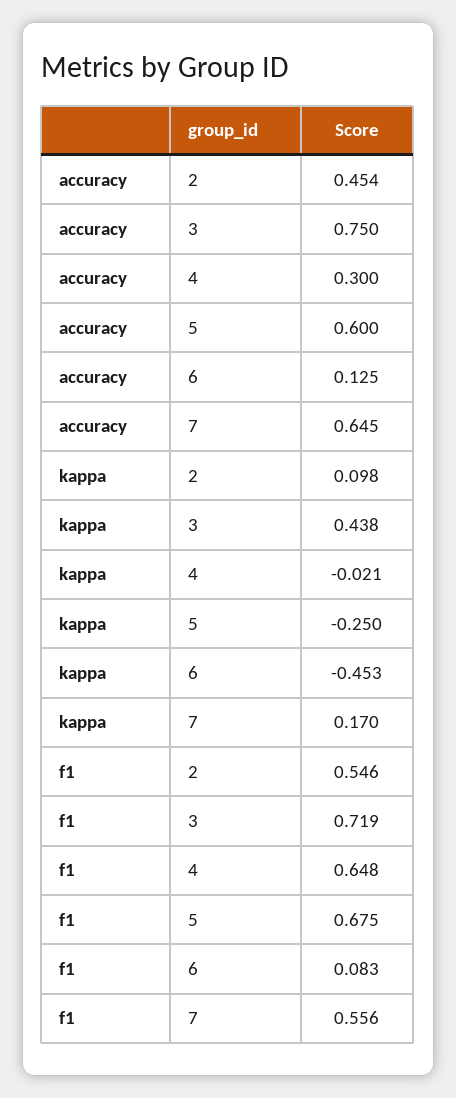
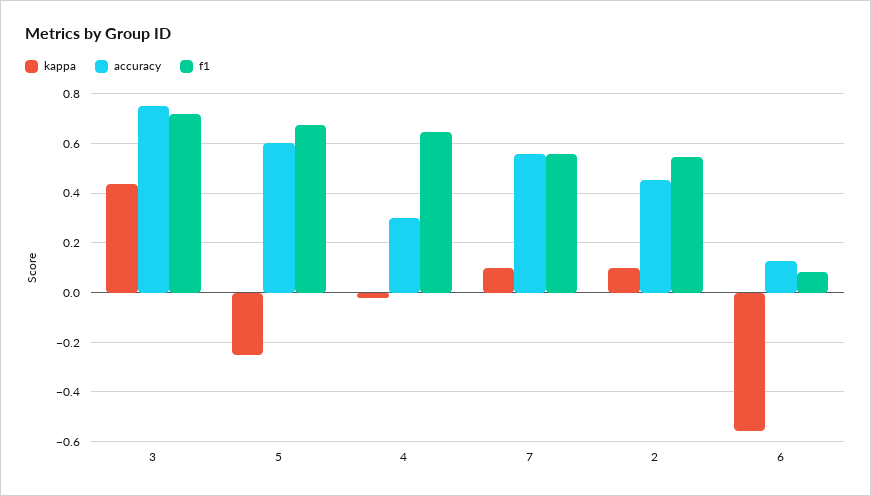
accuracy, 7: 0.645 -> 0.55
kappa, 6: -0.453 -> -0.55
kappa, 7: 0.17 -> 0.1

